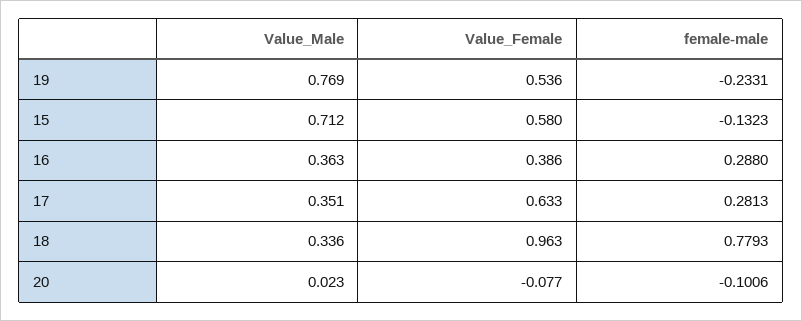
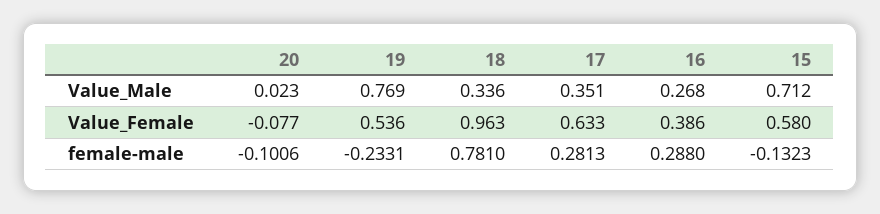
Value_Male, 16: 0.363 -> 0.268
female-male, 18: 0.7793 -> 0.781

